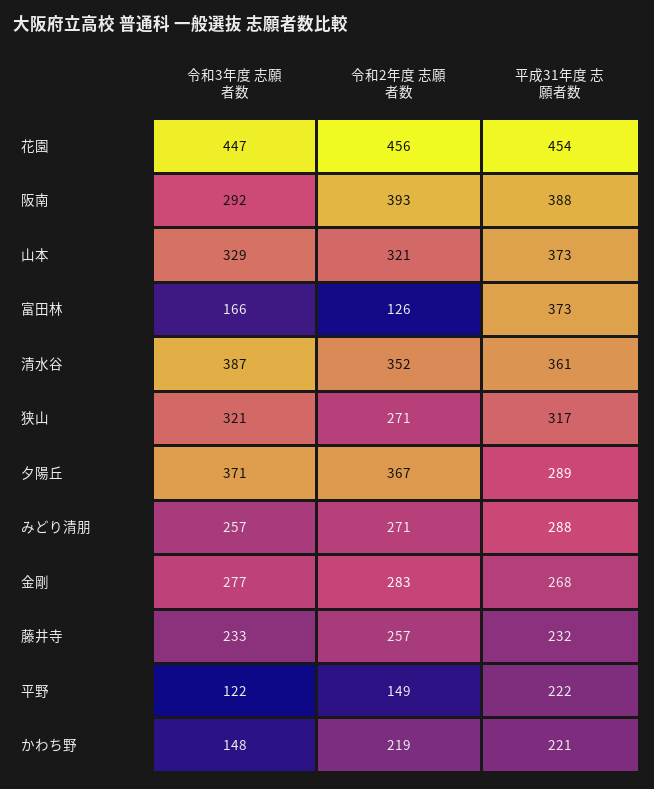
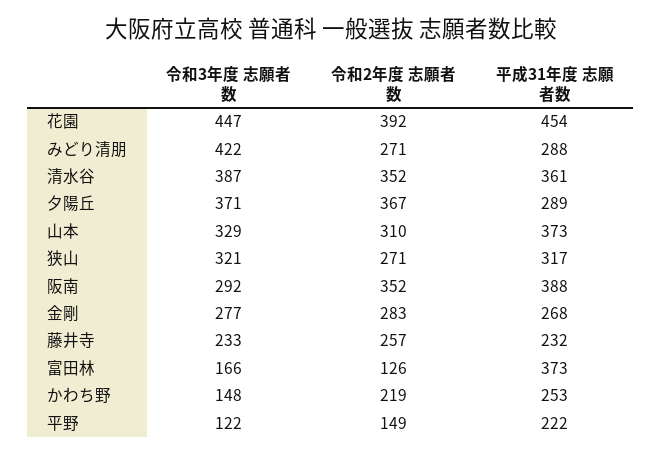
令和2年度 志願者数, 花園: 456 -> 392
令和2年度 志願者数, 阪南: 393 -> 352
令和2年度 志願者数, 山本: 321 -> 310
令和3年度 志願者数, みどり清朋: 257 -> 422
平成31年度 志願者数, かわち野: 221 -> 253

